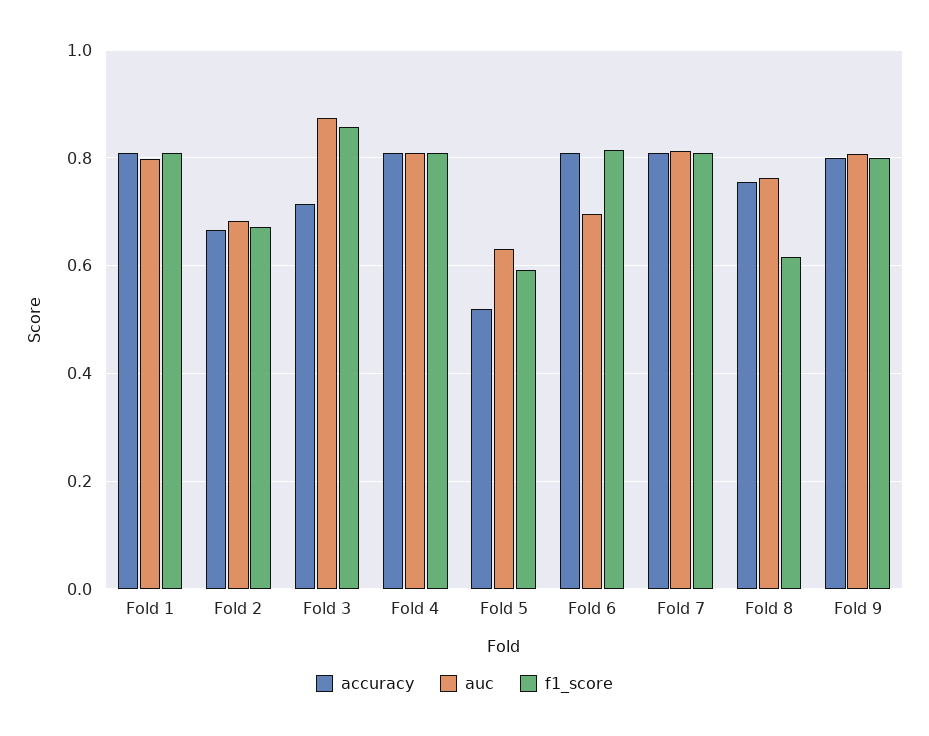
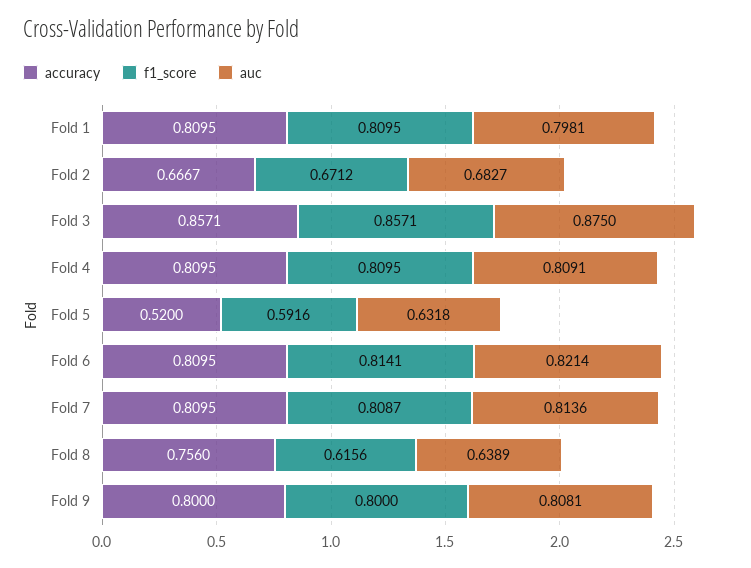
accuracy, Fold 3: 0.72 -> 0.8571
auc, Fold 6: 0.7 -> 0.8214
auc, Fold 8: 0.76 -> 0.6389

